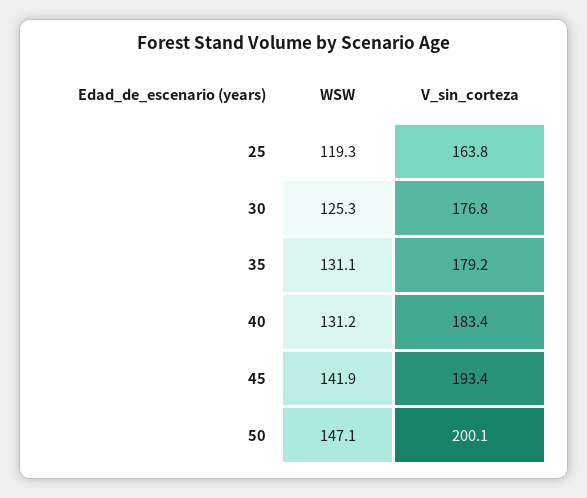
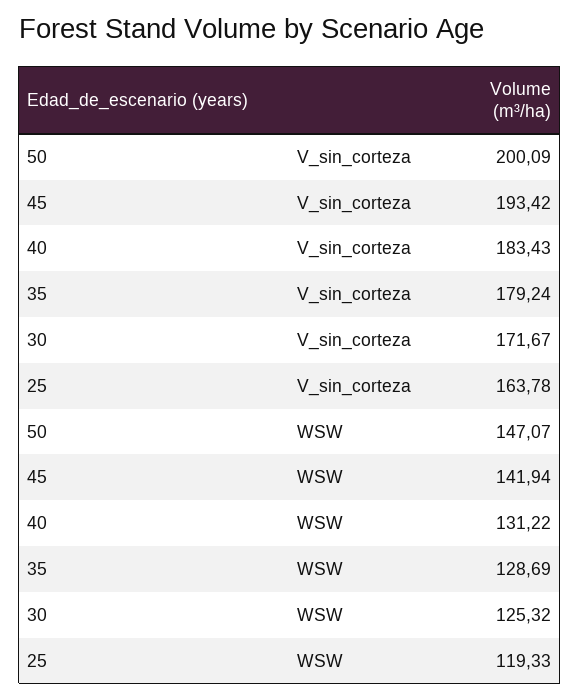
V_sin_corteza, 30: 176.8 -> 171.67
WSW, 35: 131.1 -> 128.69

